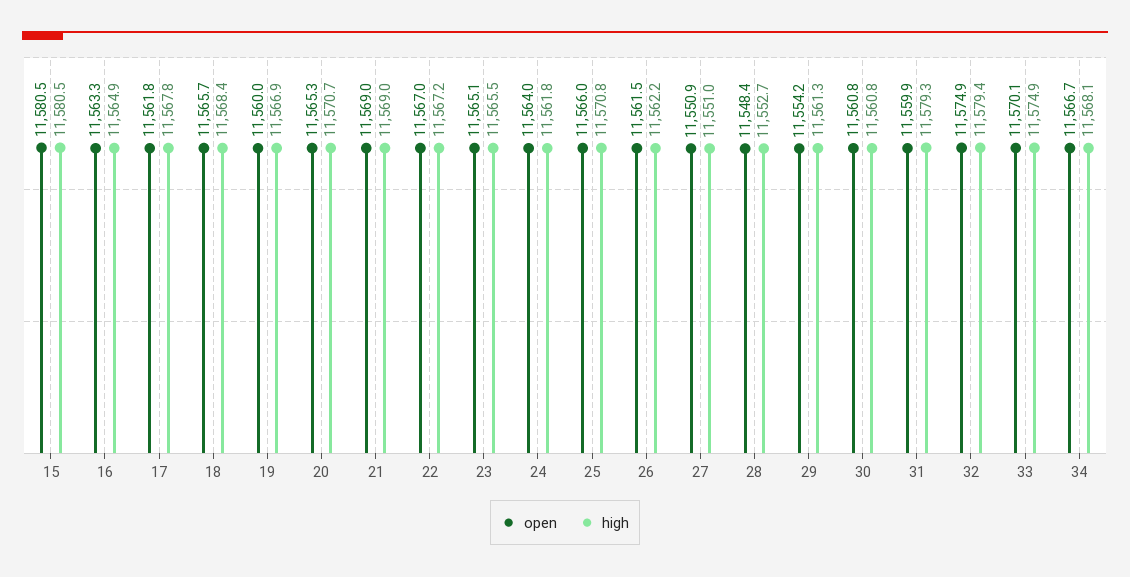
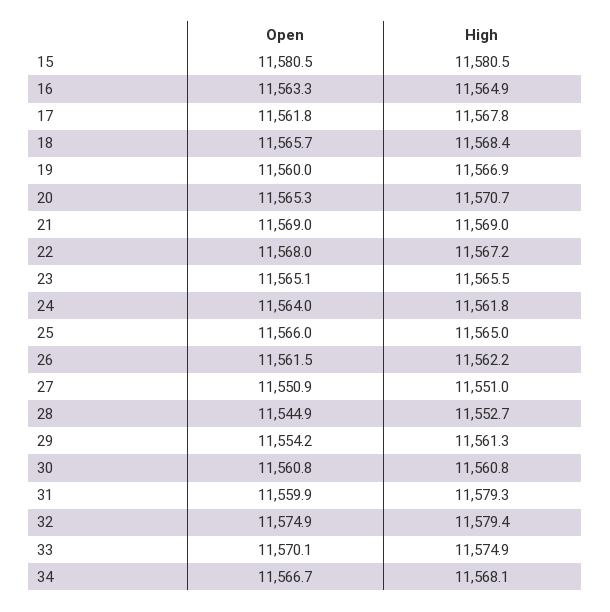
open, 22: 11567 -> 11568
high, 25: 11570.8 -> 11565
open, 28: 11548.4 -> 11544.9

